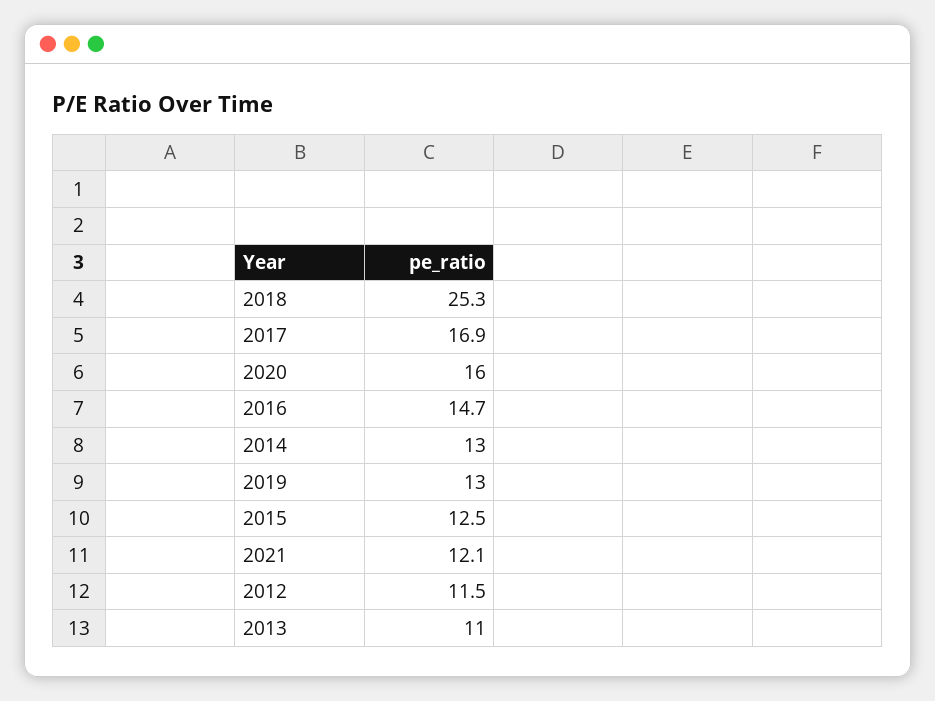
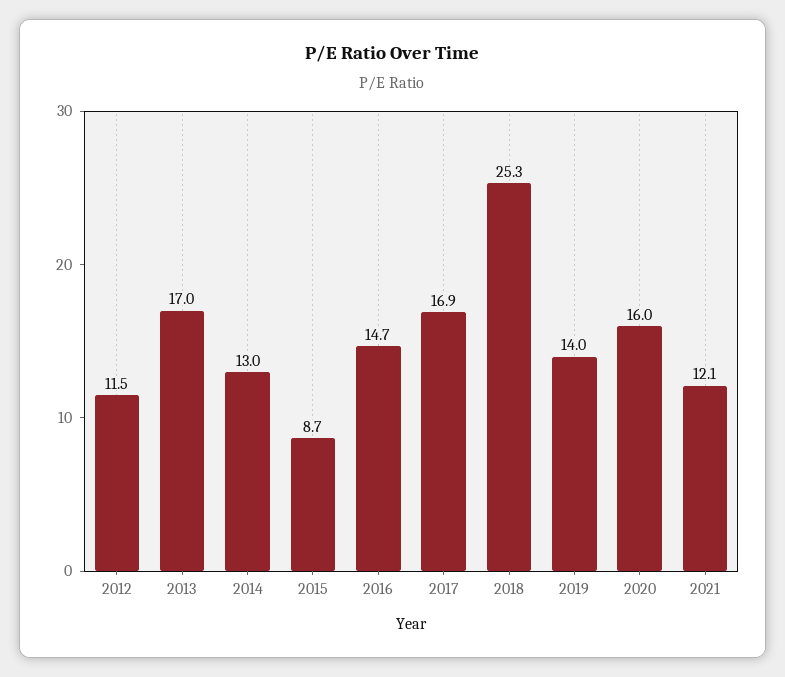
2019: 13 -> 14
2015: 12.5 -> 8.7
2013: 11 -> 17

